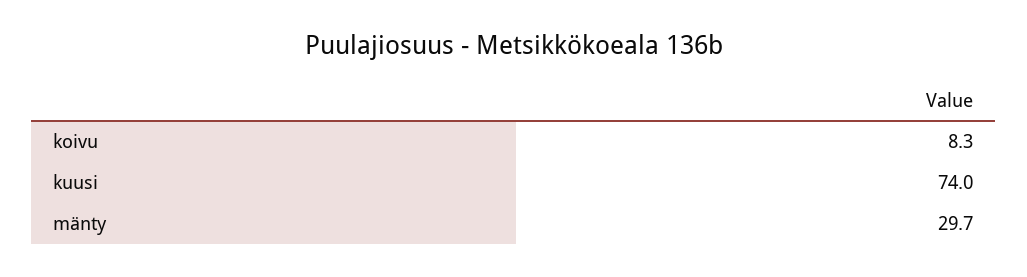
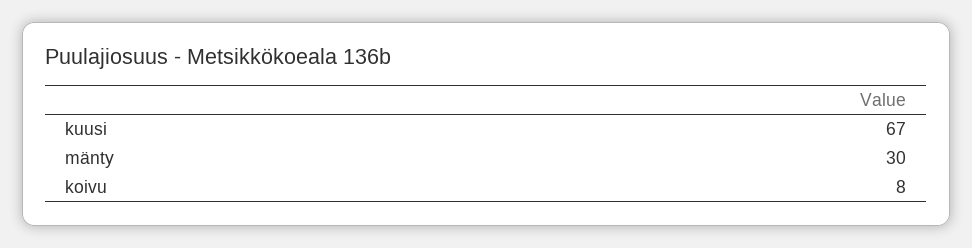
kuusi: 74 -> 67

